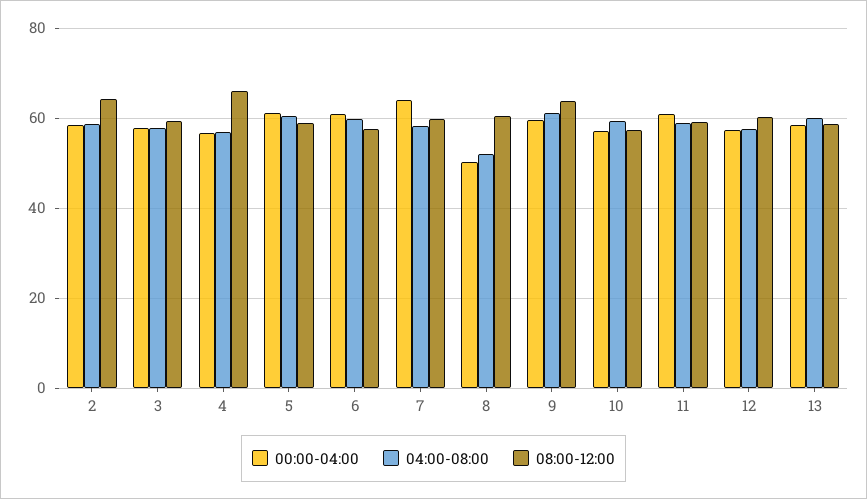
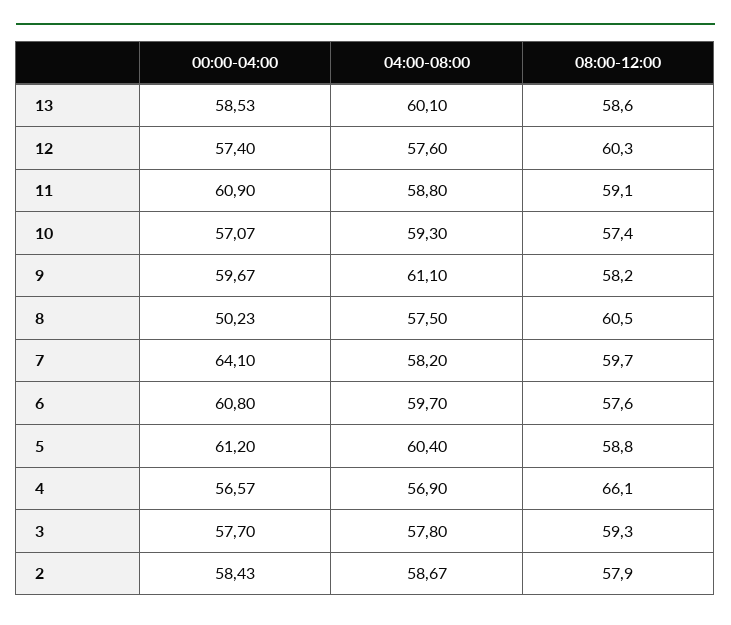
08:00-12:00, 2: 64 -> 57.9
04:00-08:00, 8: 52 -> 57.5
08:00-12:00, 9: 64 -> 58.2

